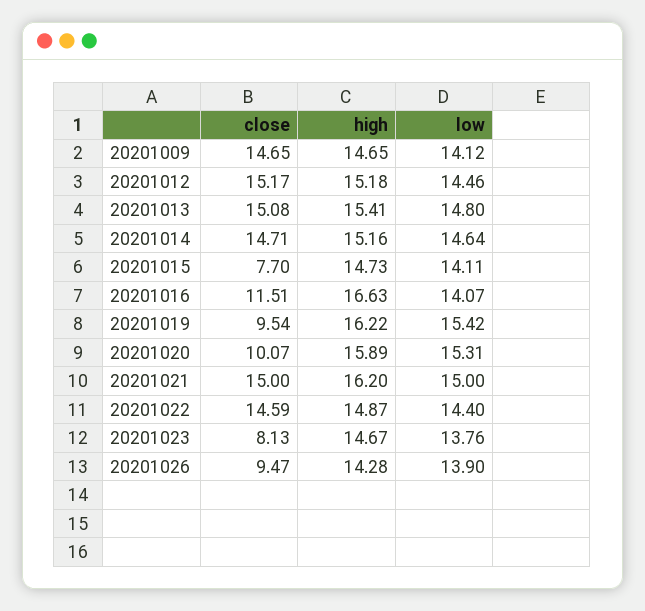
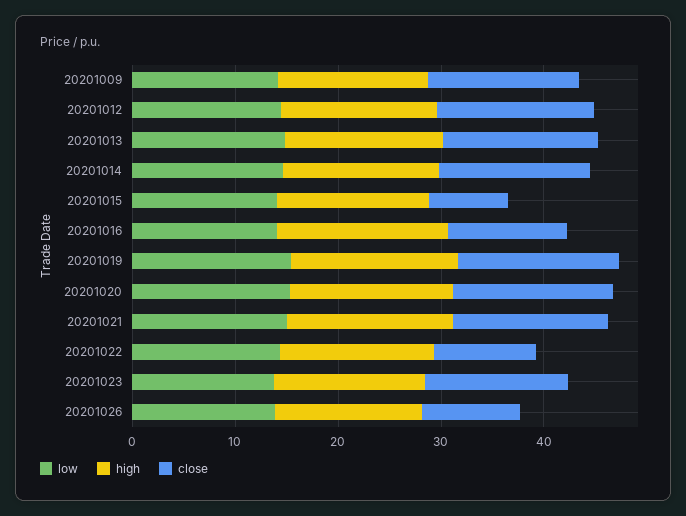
close, 20201019: 9.54 -> 16
close, 20201020: 10.07 -> 16
close, 20201022: 14.59 -> 10
close, 20201023: 8.13 -> 14

